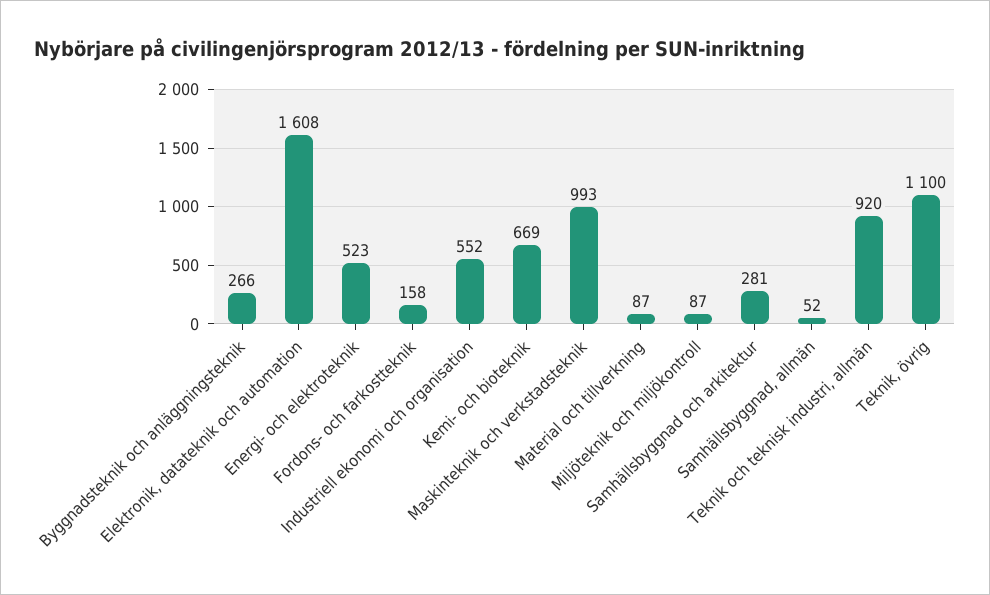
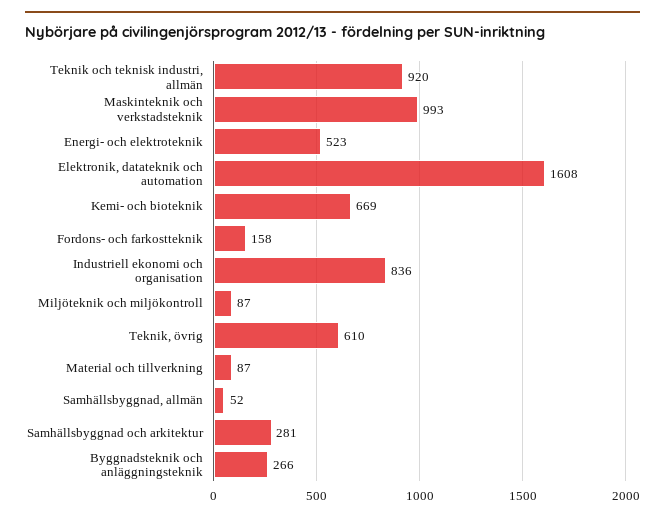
Industriell ekonomi och organisation: 552 -> 836
Teknik, övrig: 1100 -> 610

